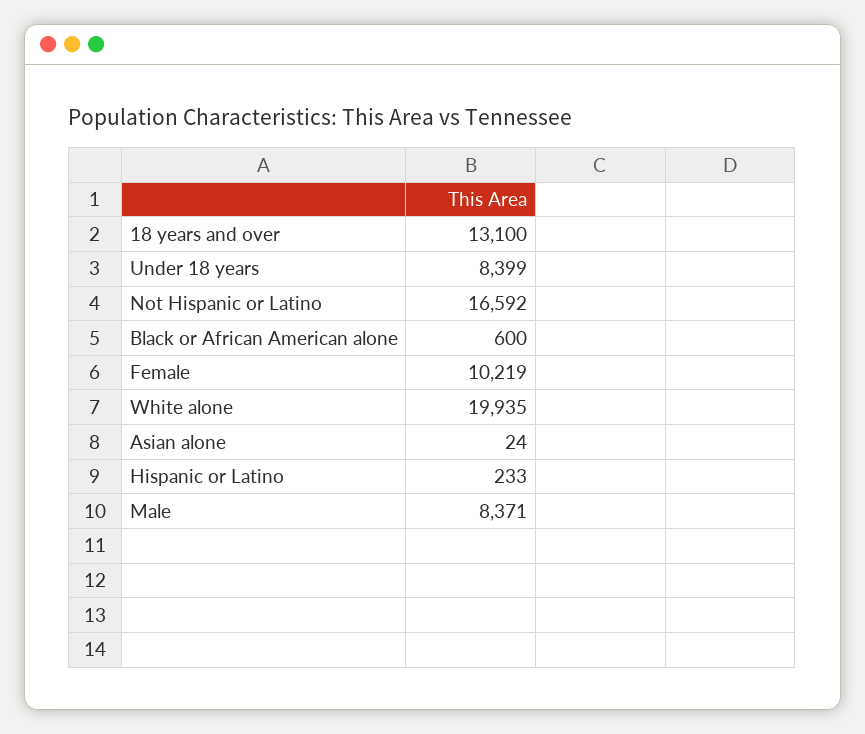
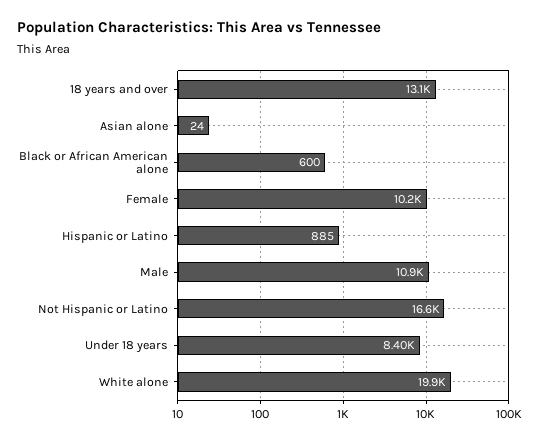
Hispanic or Latino: 233 -> 885
Male: 8371 -> 10900

